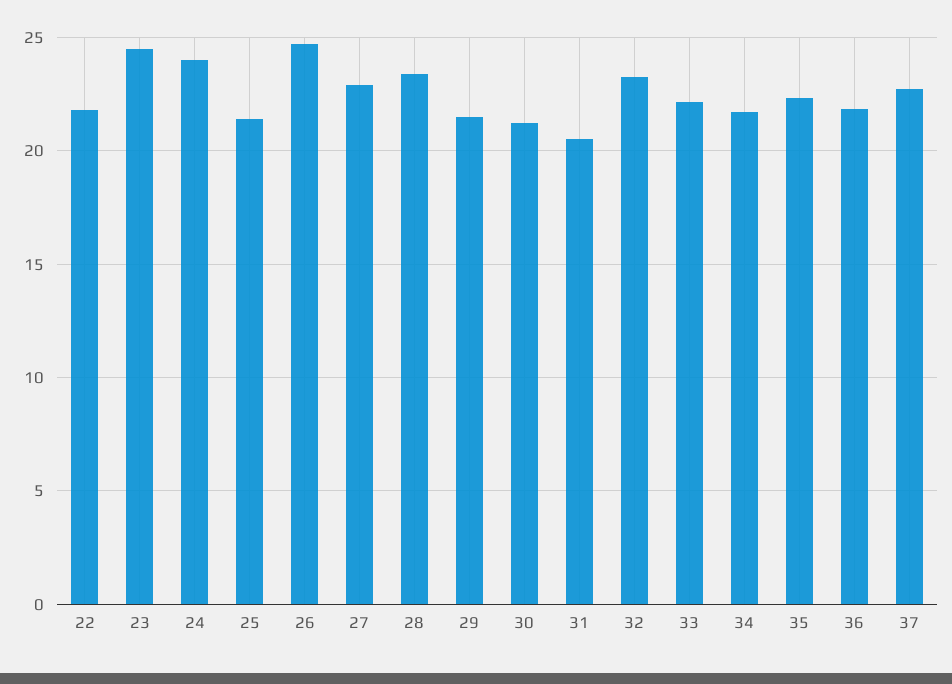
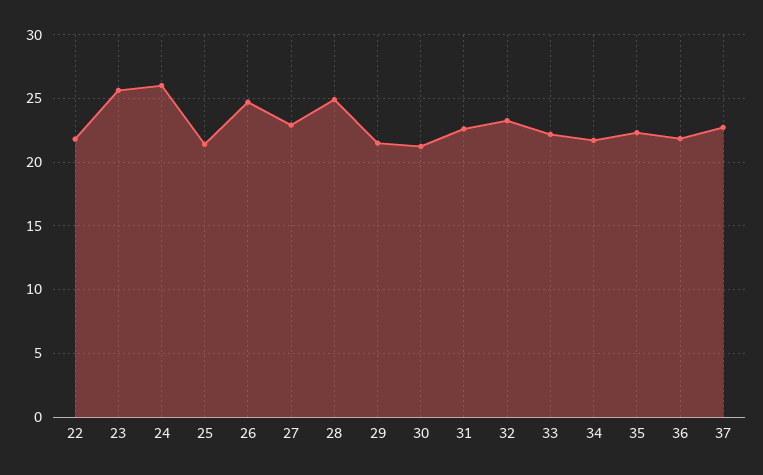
23: 24.5 -> 25.5
24: 24 -> 26
28: 23.5 -> 25
31: 20.5 -> 22.5

